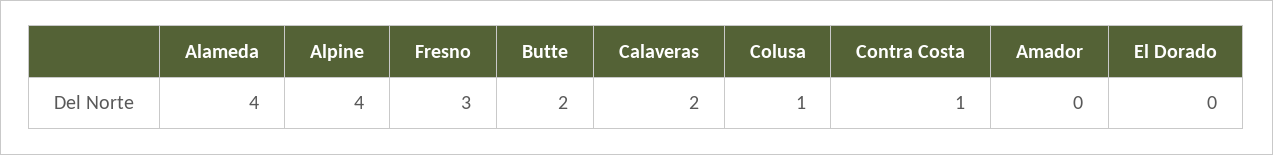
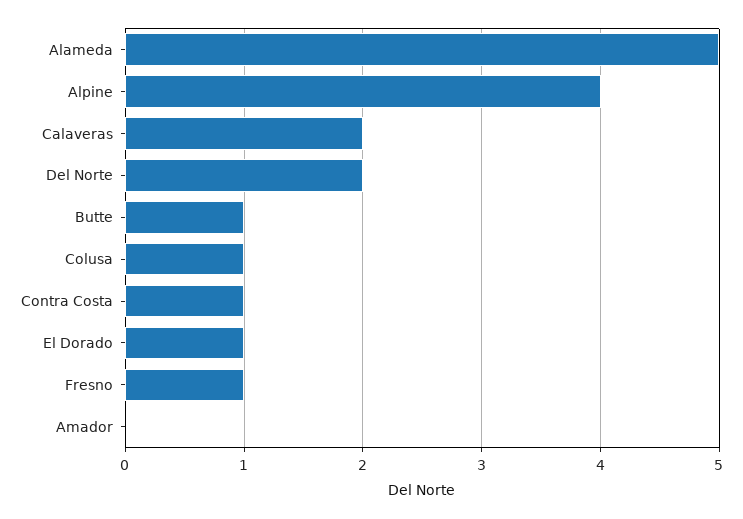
Alameda: 4 -> 5
Fresno: 3 -> 1
Butte: 2 -> 1
El Dorado: 0 -> 1
Del Norte: none -> 2

